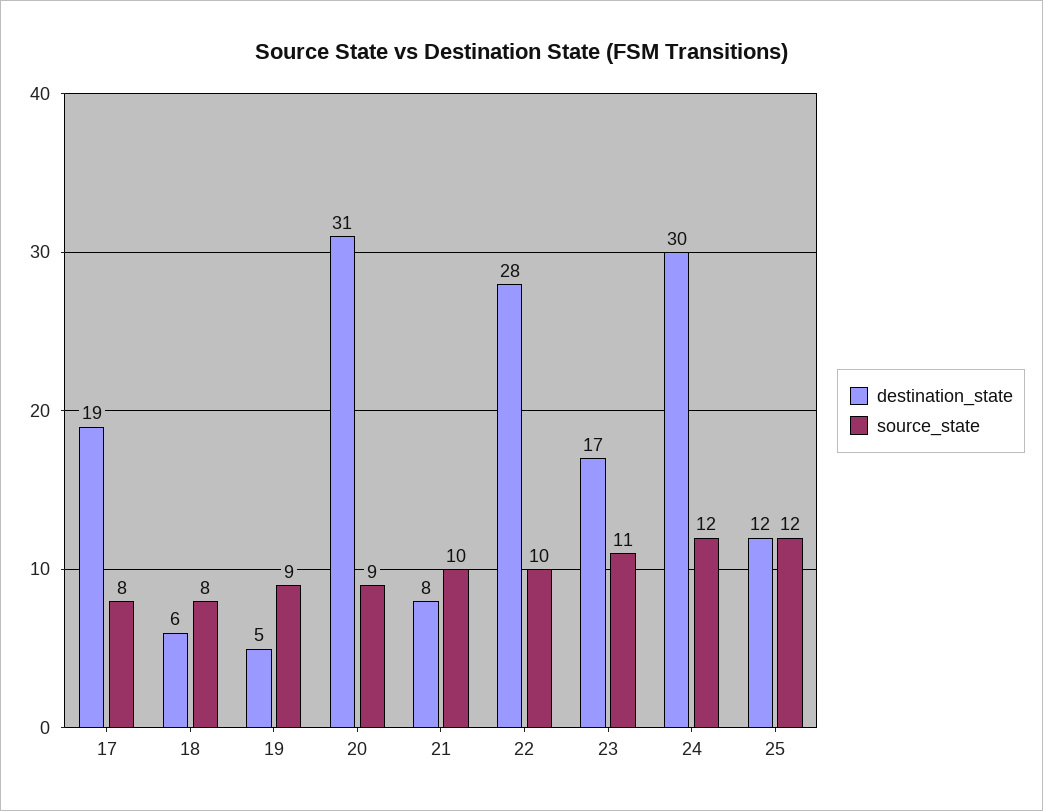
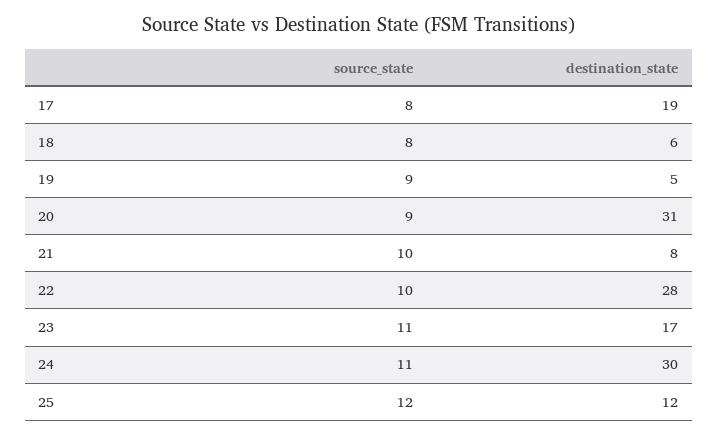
source_state, 24: 12 -> 11

